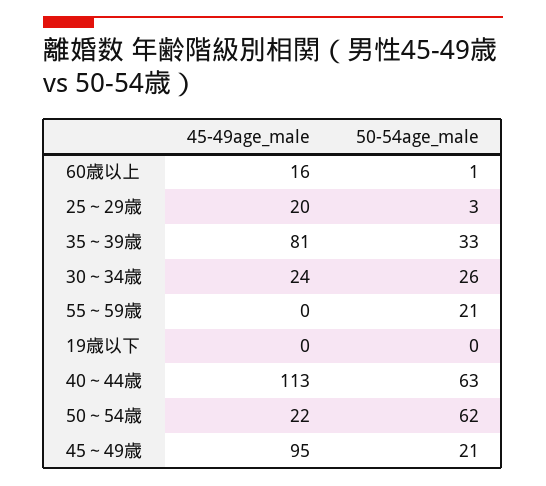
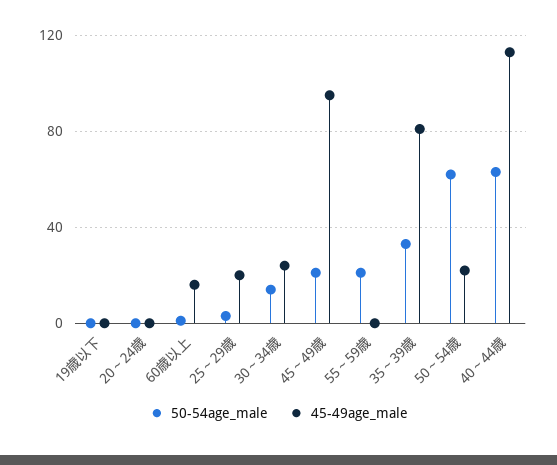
50-54age_male, 30～34歳: 26 -> 15
50-54age_male, 20～24歳: none -> 0
45-49age_male, 20～24歳: none -> 0

